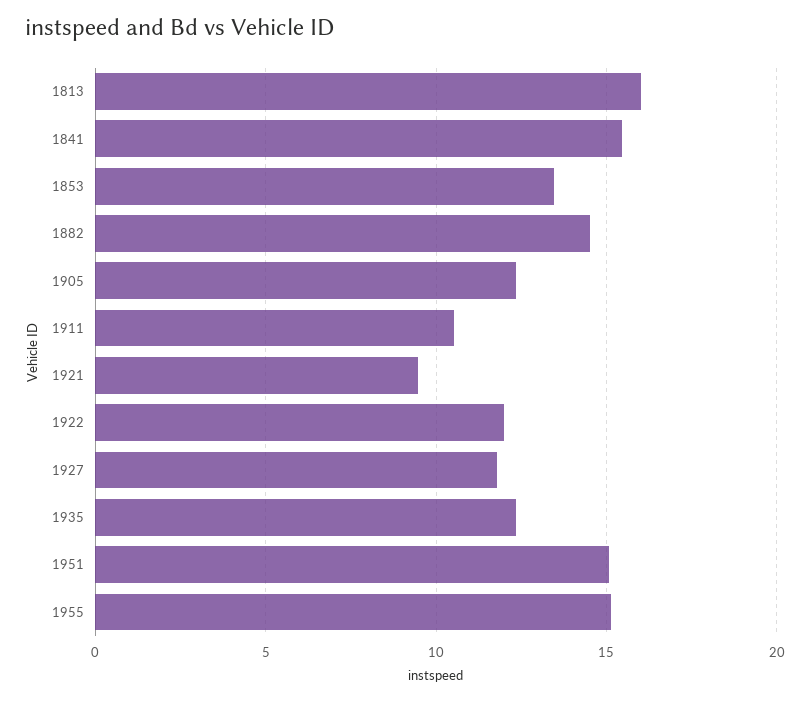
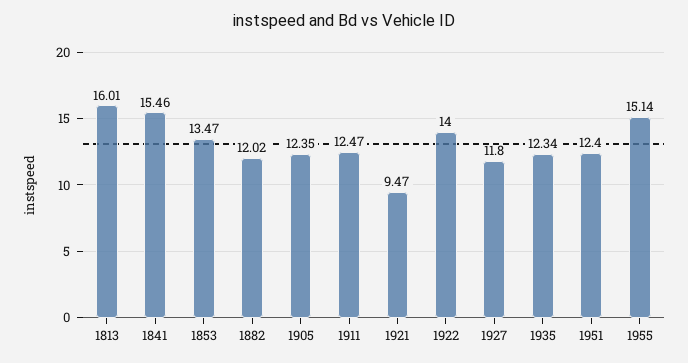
1882: 14.5 -> 12.02
1911: 10.5 -> 12.47
1922: 12 -> 14
1951: 15 -> 12.4

